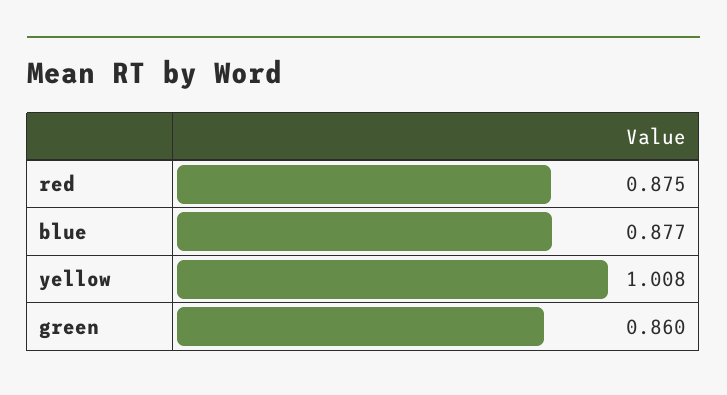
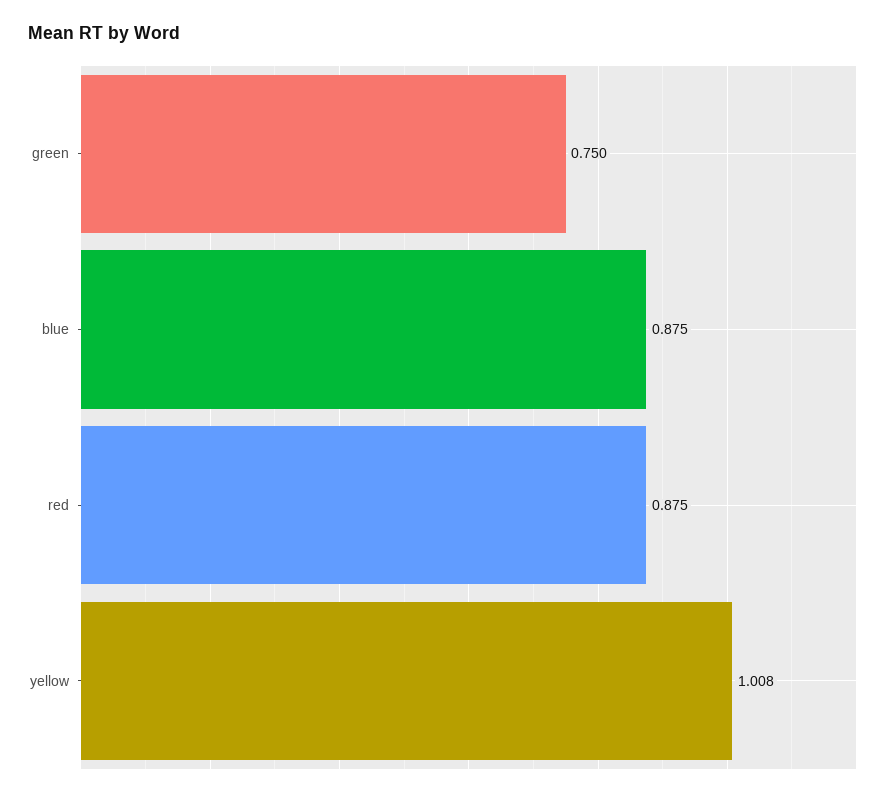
blue: 0.877 -> 0.875
green: 0.86 -> 0.75

